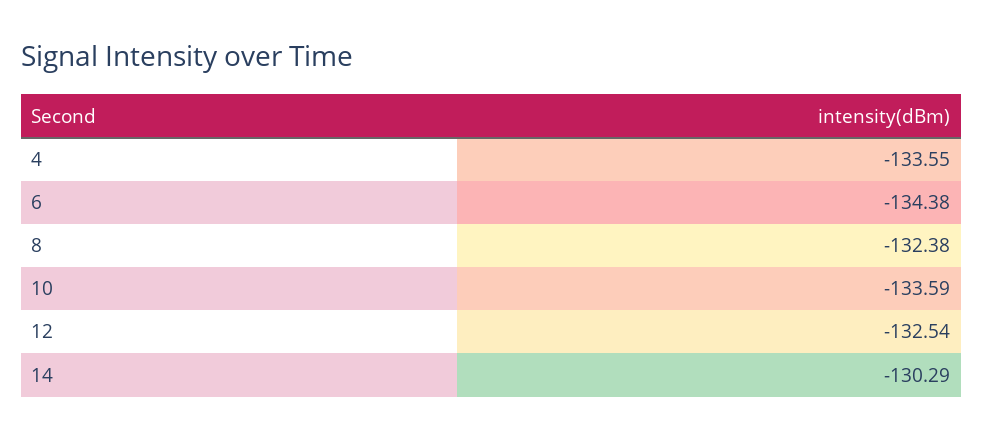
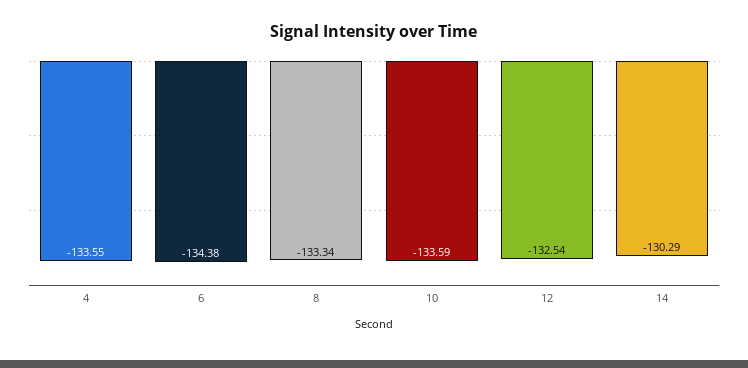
8: -132.38 -> -133.34

